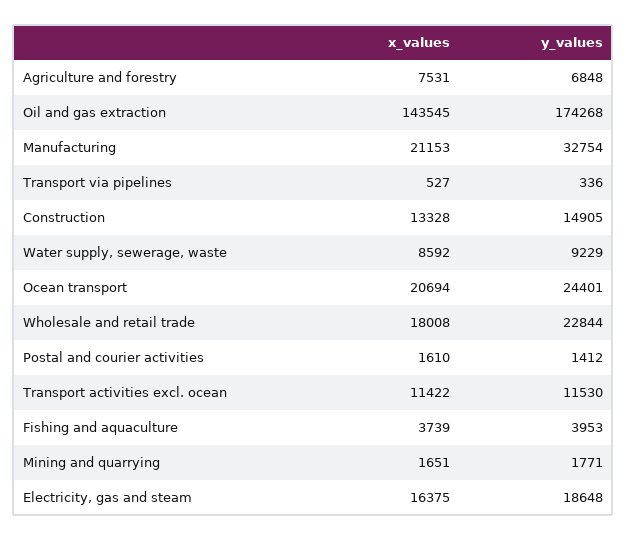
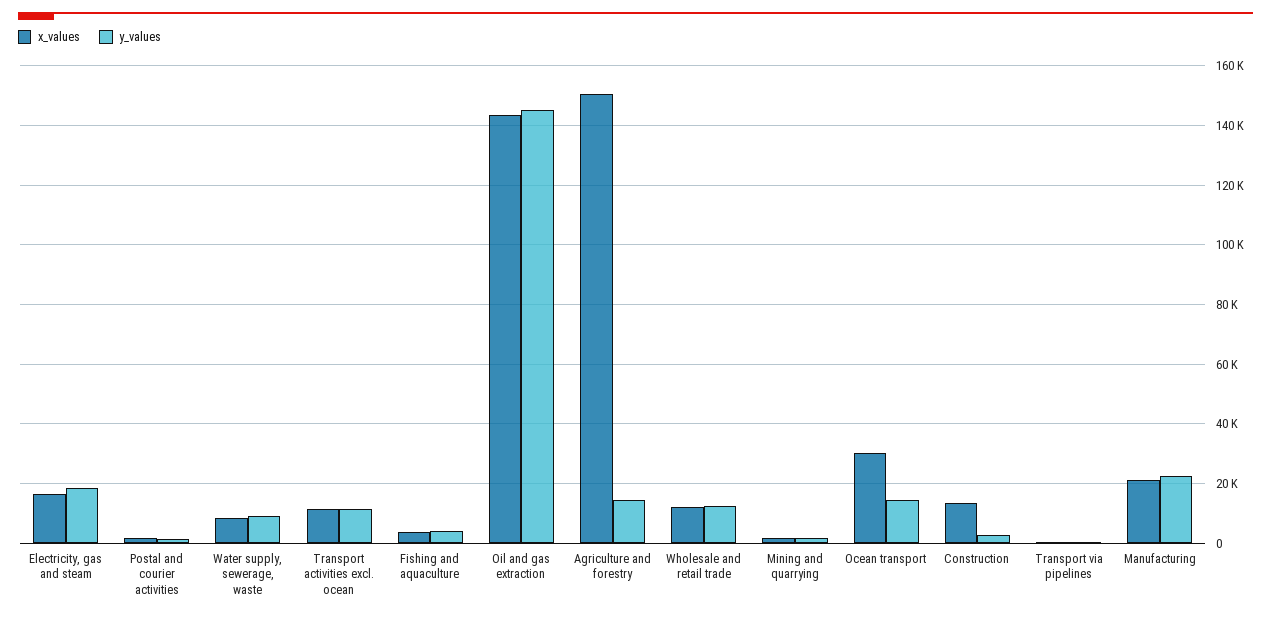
x_values, Agriculture and forestry: 7531 -> 150000
y_values, Agriculture and forestry: 6848 -> 15000
y_values, Oil and gas extraction: 174268 -> 145000
y_values, Manufacturing: 32754 -> 22500
y_values, Construction: 14905 -> 2500
x_values, Ocean transport: 20694 -> 30000
y_values, Ocean transport: 24401 -> 15000
x_values, Wholesale and retail trade: 18008 -> 12500
y_values, Wholesale and retail trade: 22844 -> 12500

